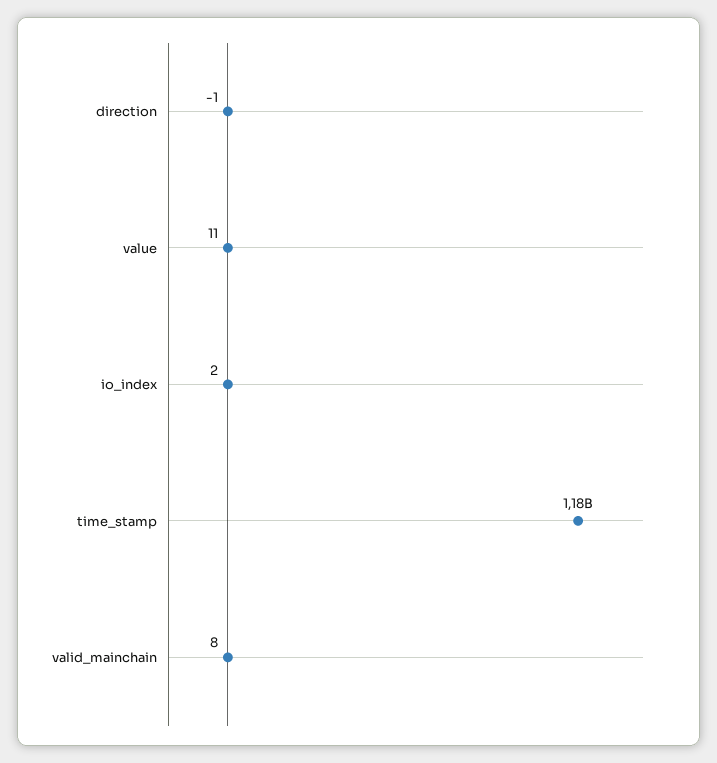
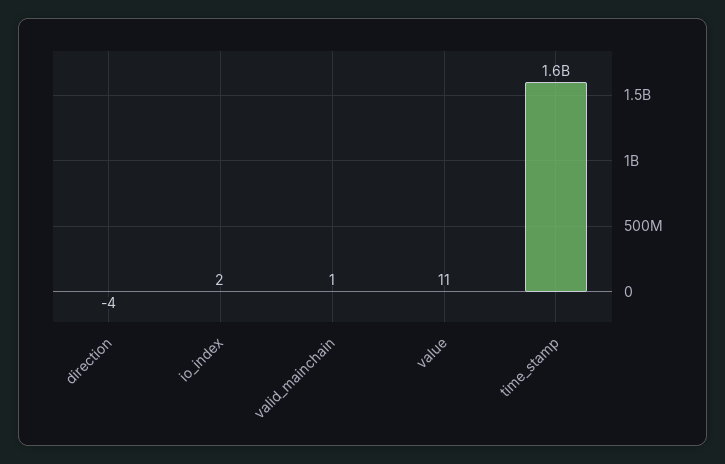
direction: -1 -> -4
time_stamp: 1180000000 -> 1600000000
valid_mainchain: 8 -> 1

